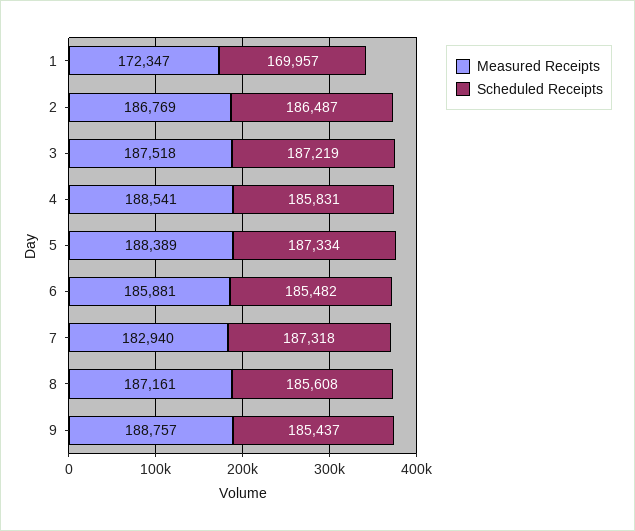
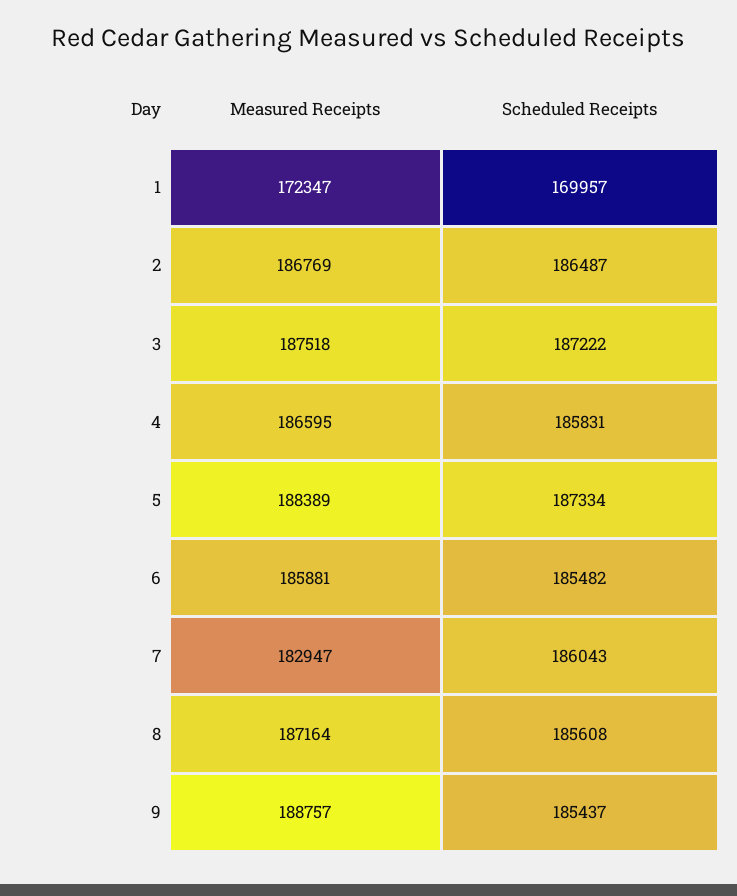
Scheduled Receipts, 3: 187219 -> 187222
Measured Receipts, 4: 188541 -> 186595
Measured Receipts, 7: 182940 -> 182947
Scheduled Receipts, 7: 187318 -> 186043
Measured Receipts, 8: 187161 -> 187164

